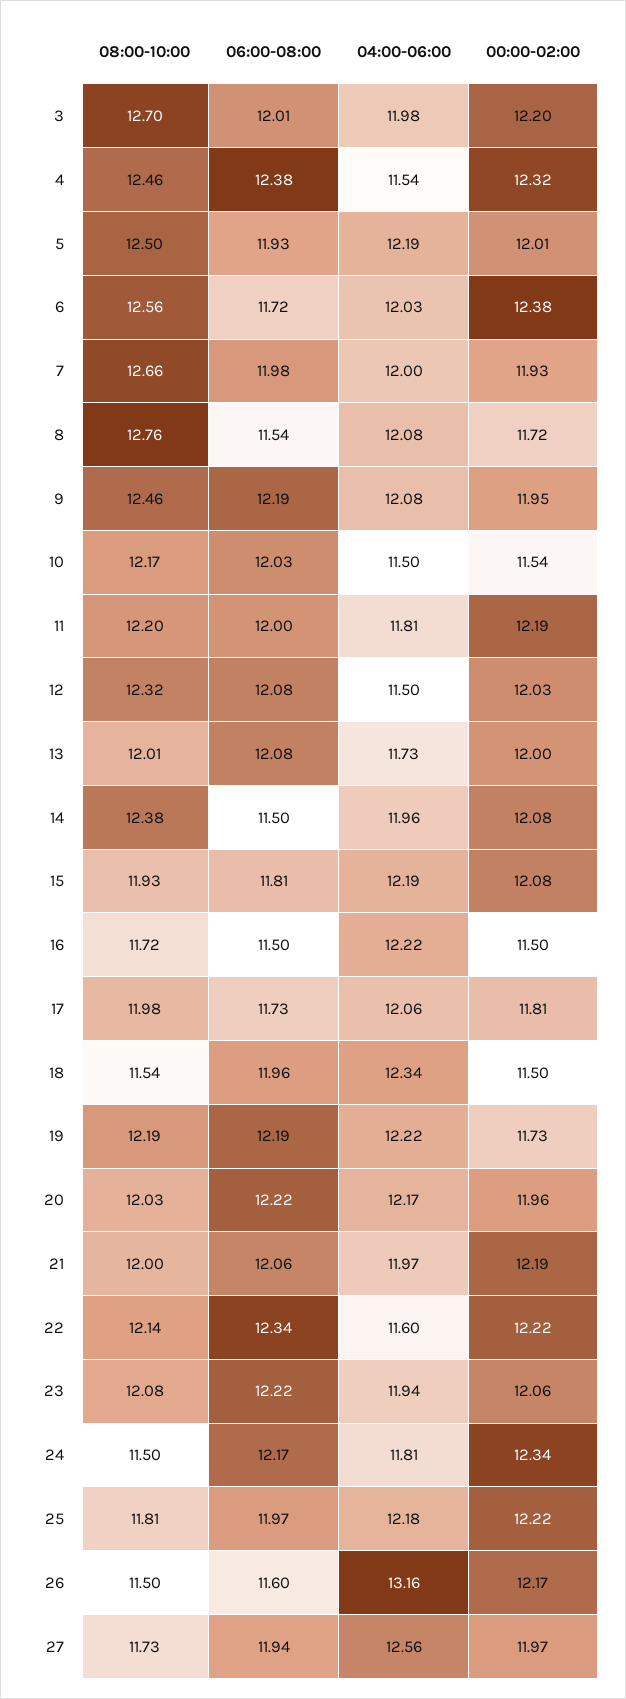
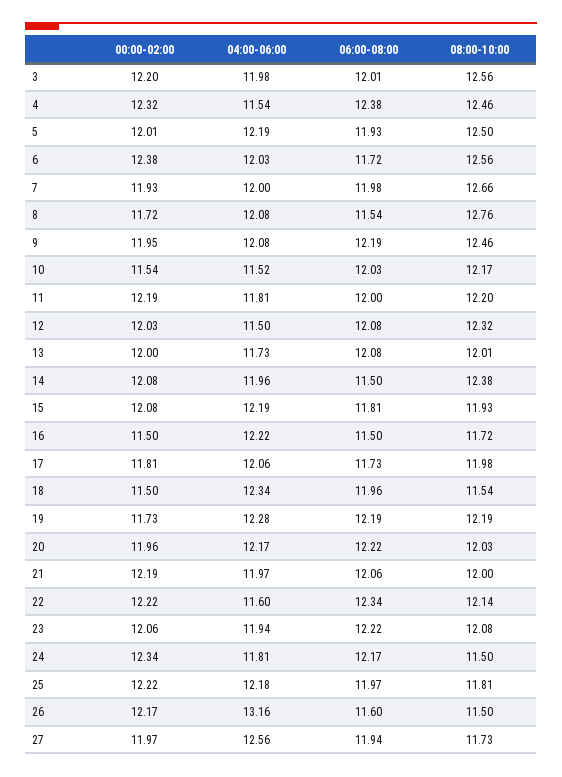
08:00-10:00, 3: 12.7 -> 12.56
04:00-06:00, 10: 11.5 -> 11.52
04:00-06:00, 19: 12.22 -> 12.28

